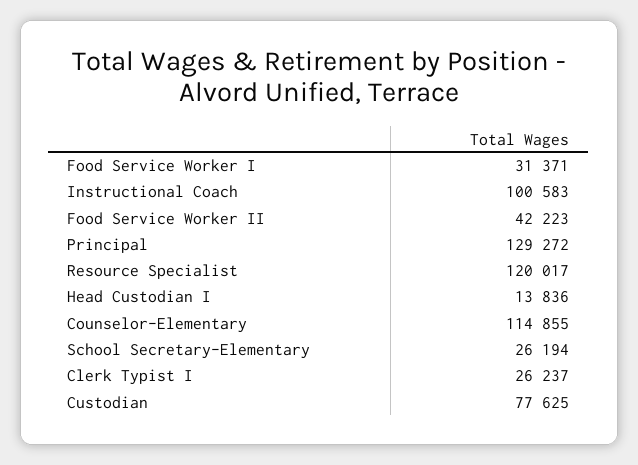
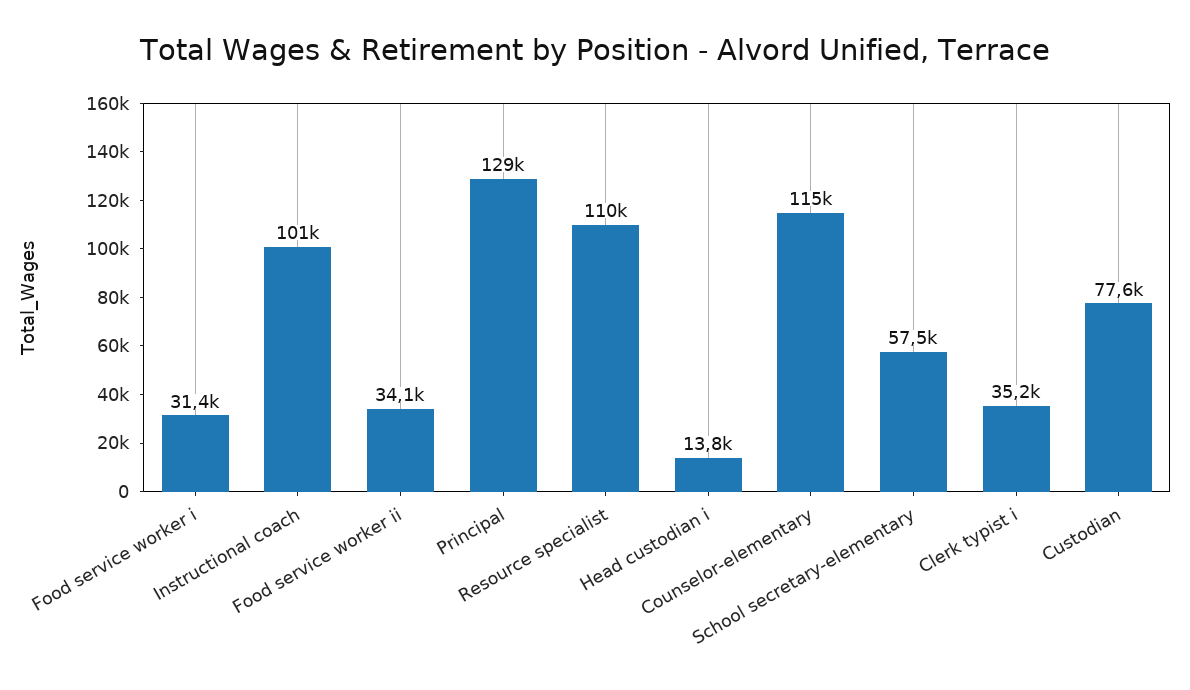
Food Service Worker II: 42223 -> 34100
Resource Specialist: 120017 -> 110000
School Secretary-Elementary: 26194 -> 57500
Clerk Typist I: 26237 -> 35200

